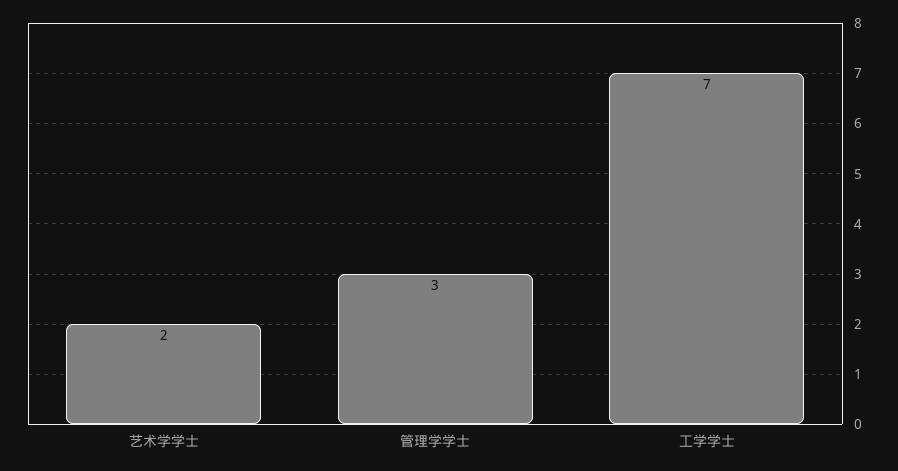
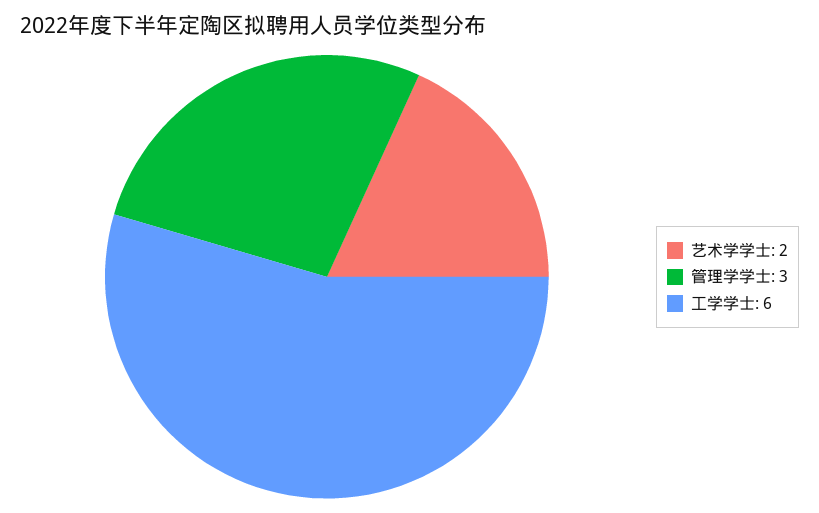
工学学士: 7 -> 6

